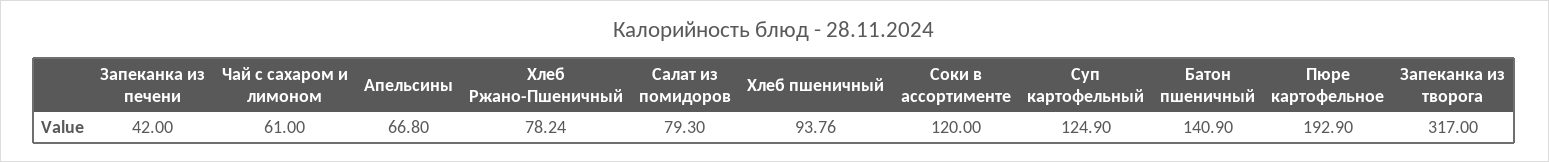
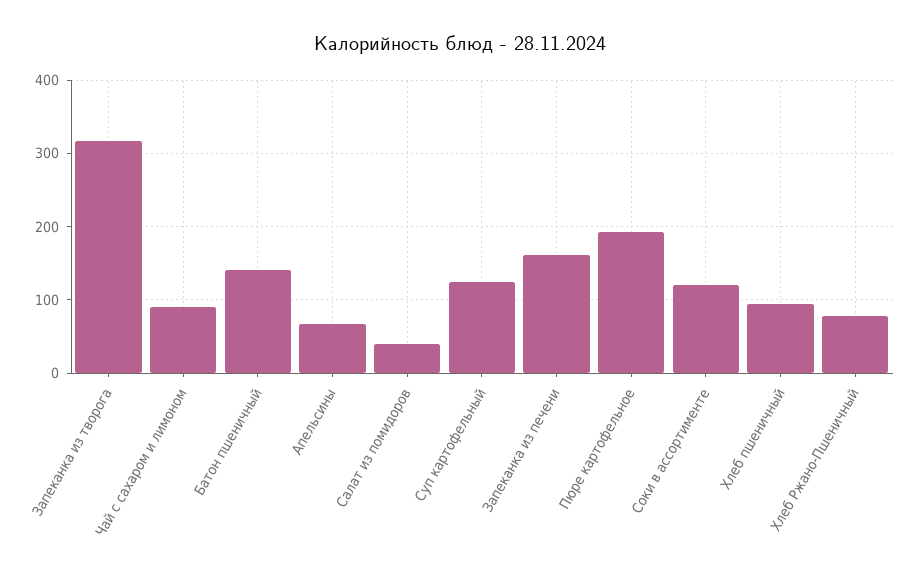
Запеканка из печени: 42 -> 160
Чай с сахаром и лимоном: 61 -> 90
Салат из помидоров: 79.3 -> 40

